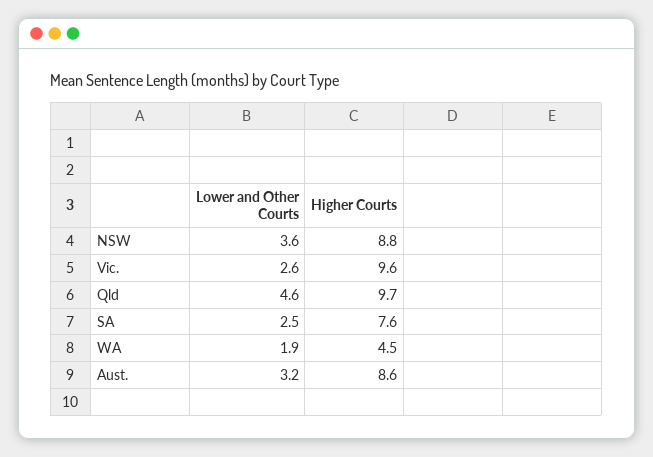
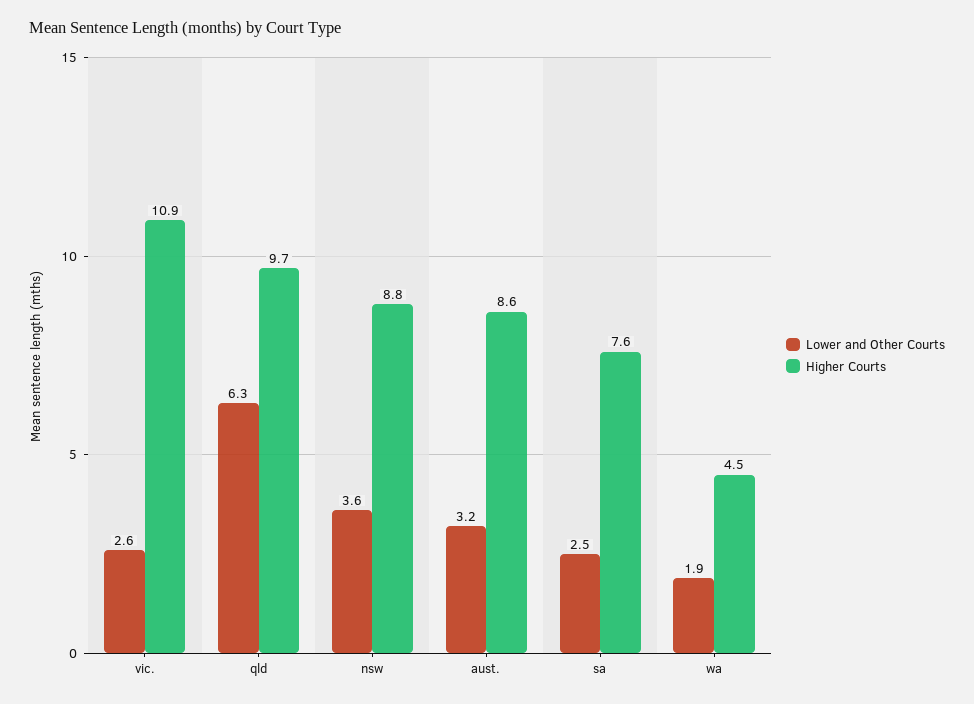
Higher Courts, Vic.: 9.6 -> 10.9
Lower and Other Courts, Qld: 4.6 -> 6.3

